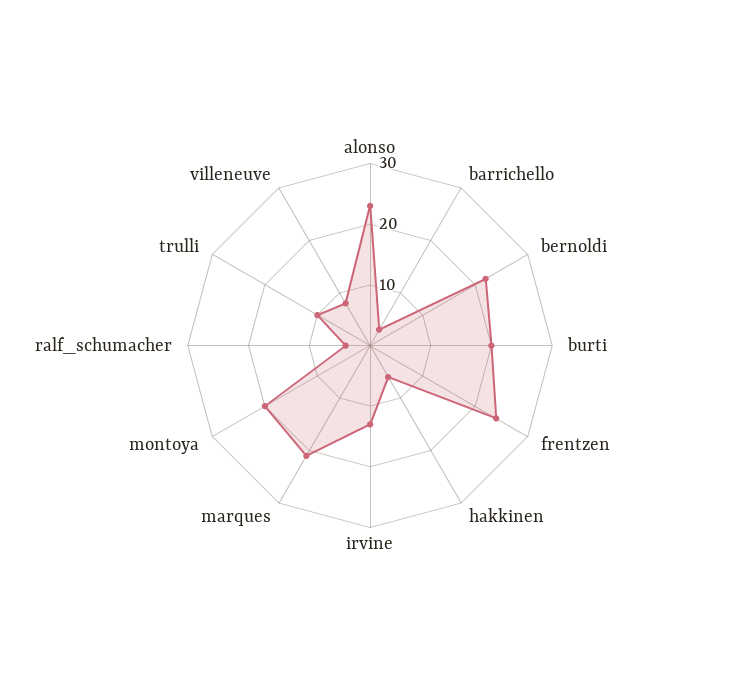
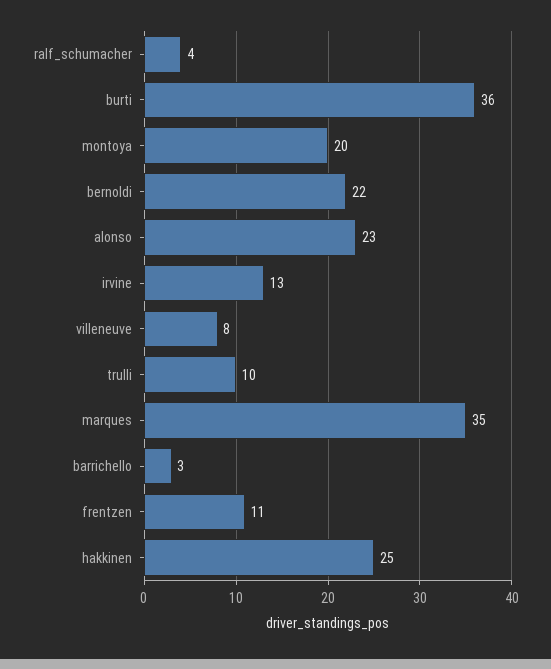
burti: 20 -> 36
frentzen: 25 -> 11
hakkinen: 5 -> 25
marques: 20 -> 35

